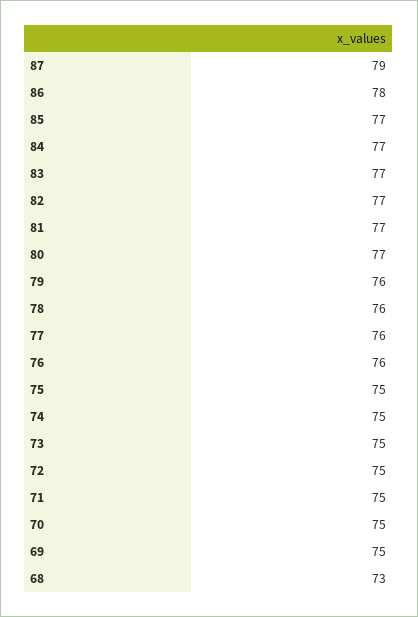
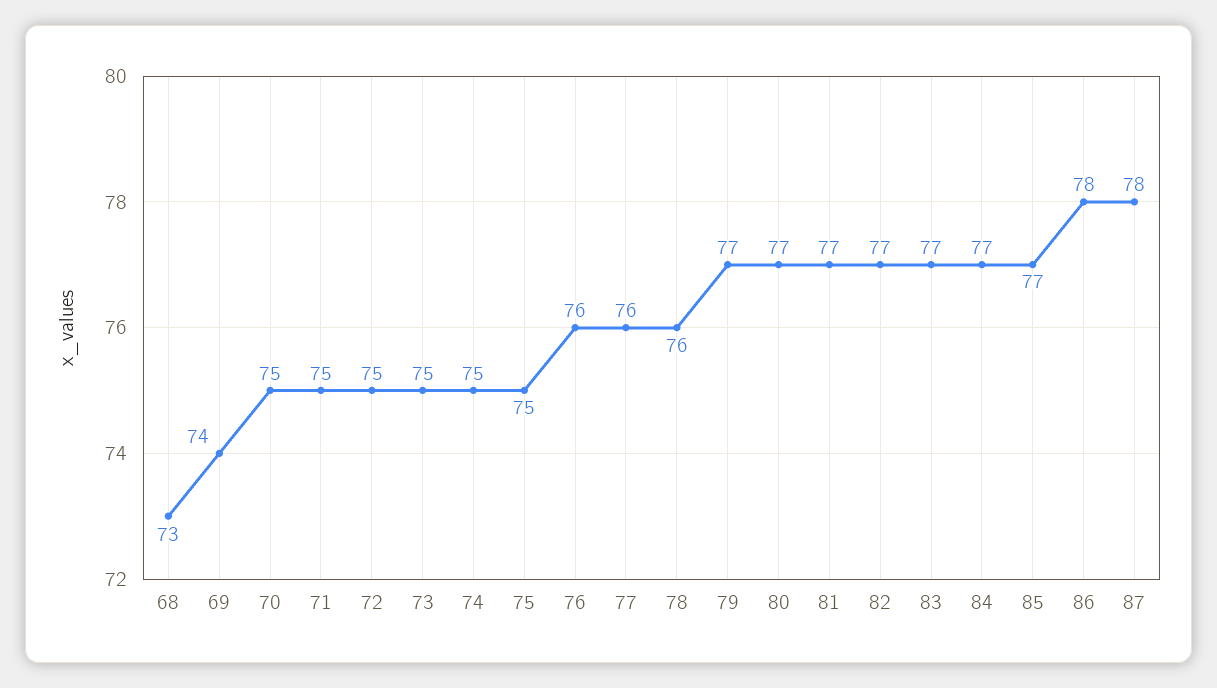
87: 79 -> 78
79: 76 -> 77
69: 75 -> 74

